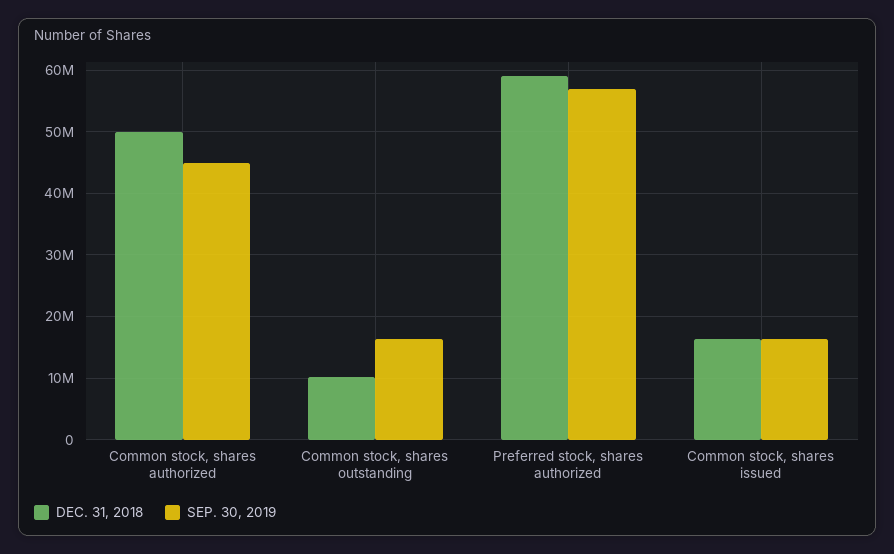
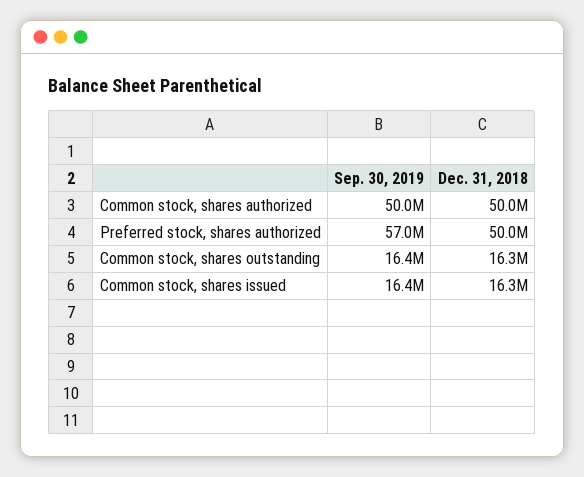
SEP. 30, 2019, Common stock, shares authorized: 45000000 -> 50000000
DEC. 31, 2018, Common stock, shares outstanding: 10000000 -> 16300000
DEC. 31, 2018, Preferred stock, shares authorized: 59000000 -> 50000000

